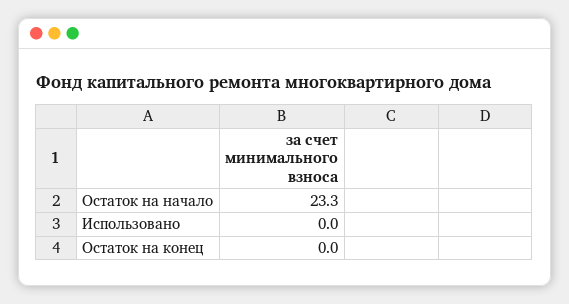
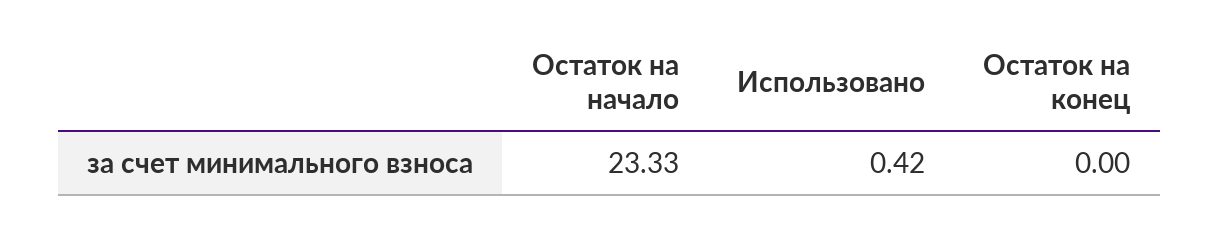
Использовано: 0 -> 0.42

